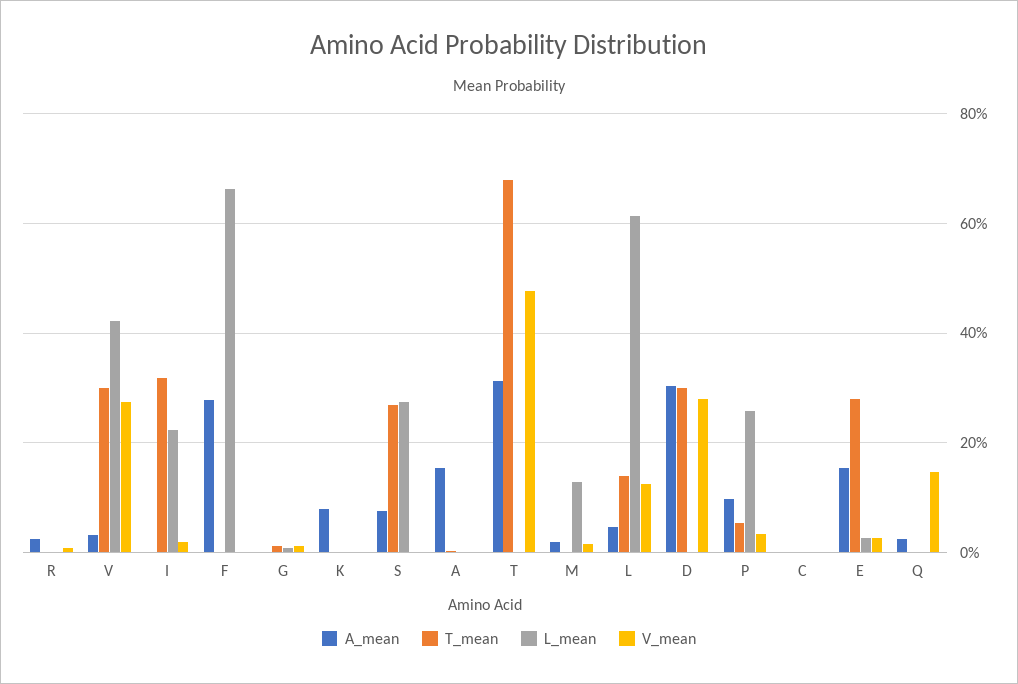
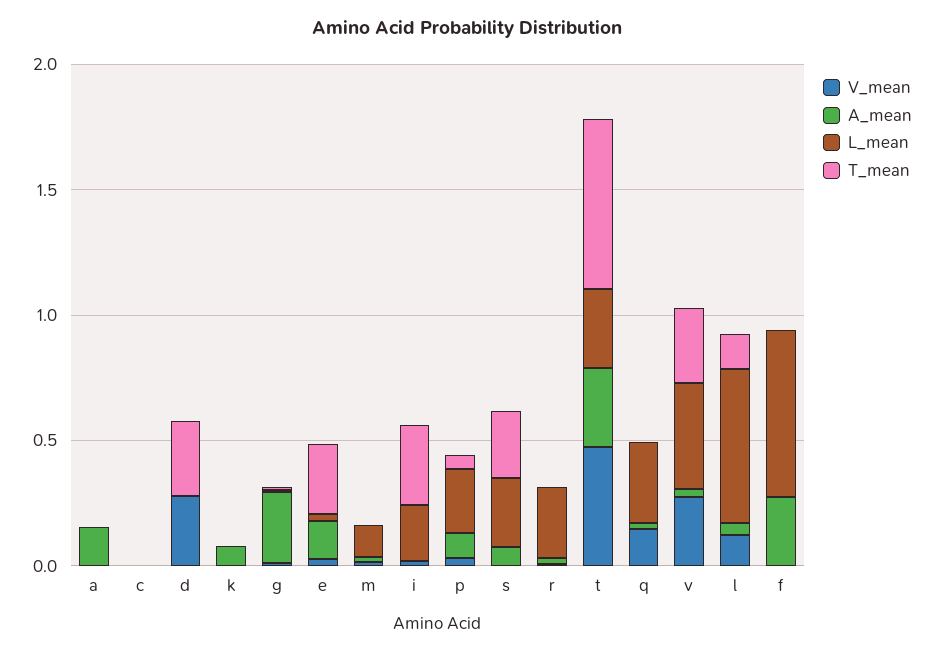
L_mean, R: 0 -> 0.3
A_mean, G: 0 -> 0.3
L_mean, T: 0 -> 0.3
A_mean, D: 0.3 -> 0
L_mean, Q: 0 -> 0.3

